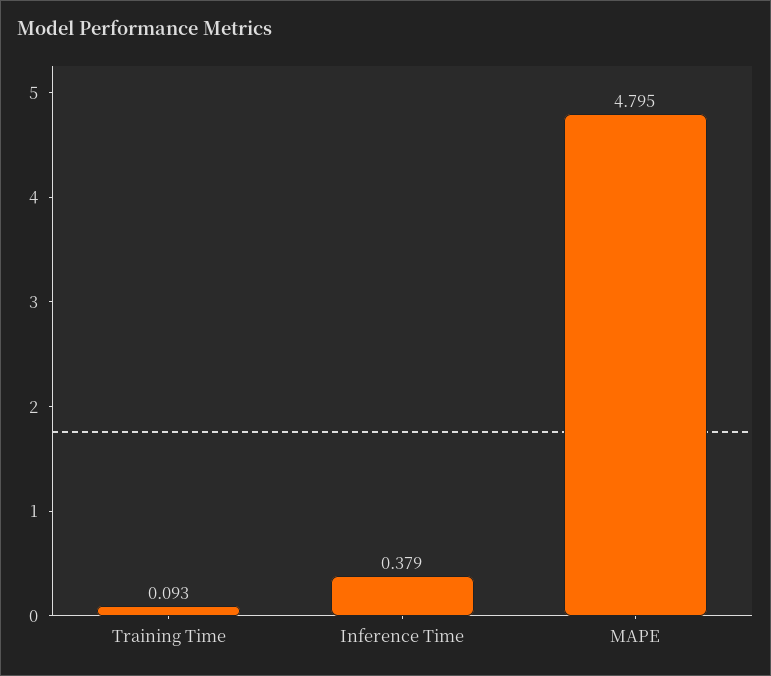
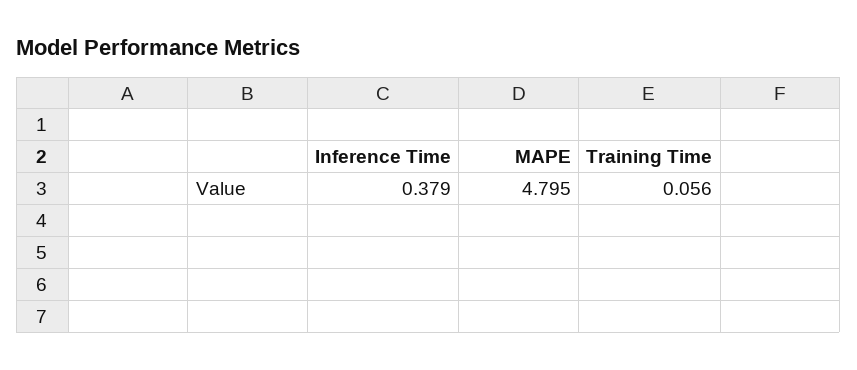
Training Time: 0.093 -> 0.056

